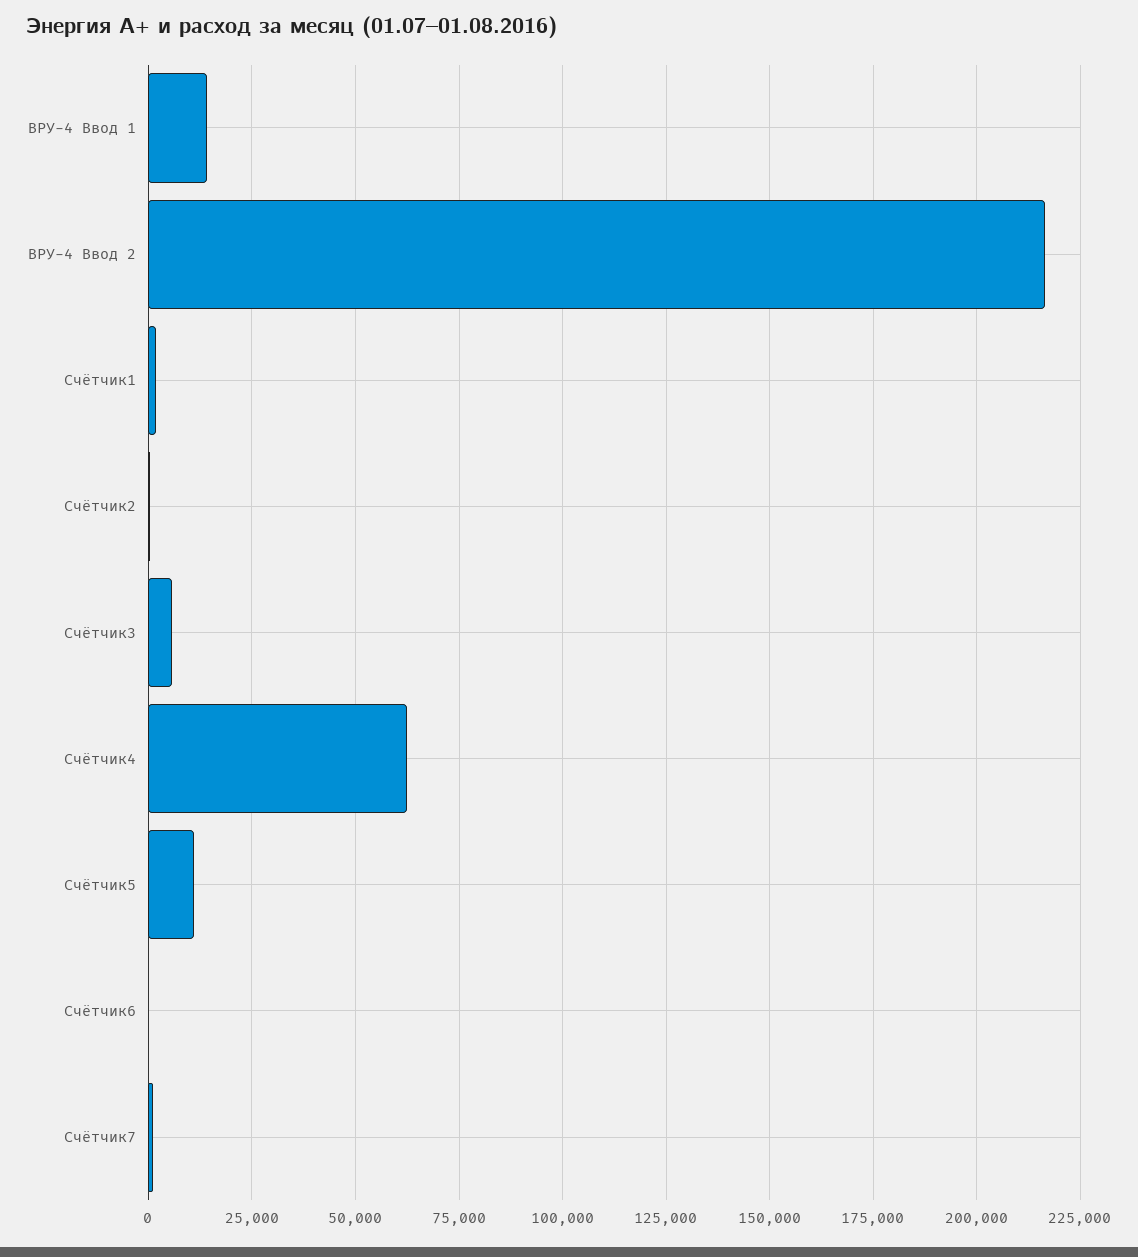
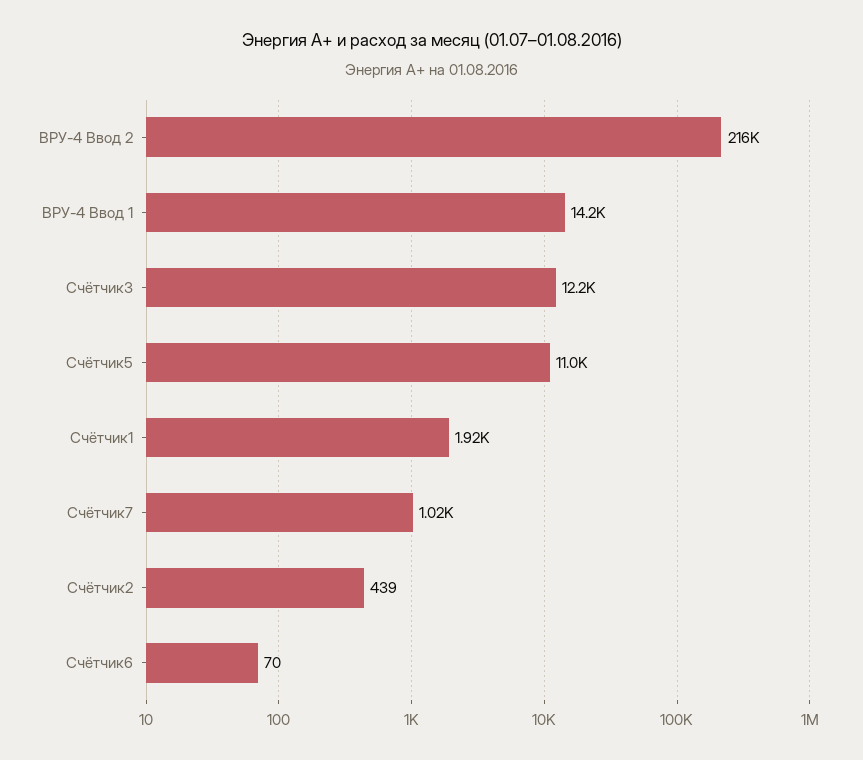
Счётчик3: 5000 -> 12200
Счётчик4: 62500 -> none

